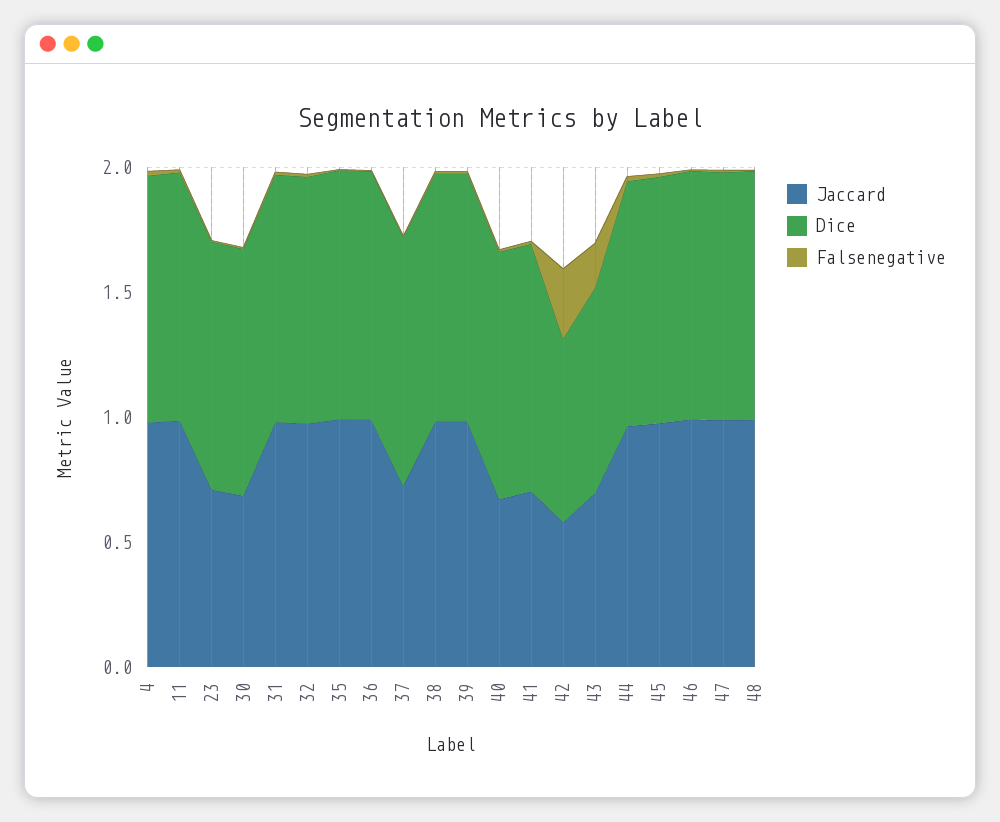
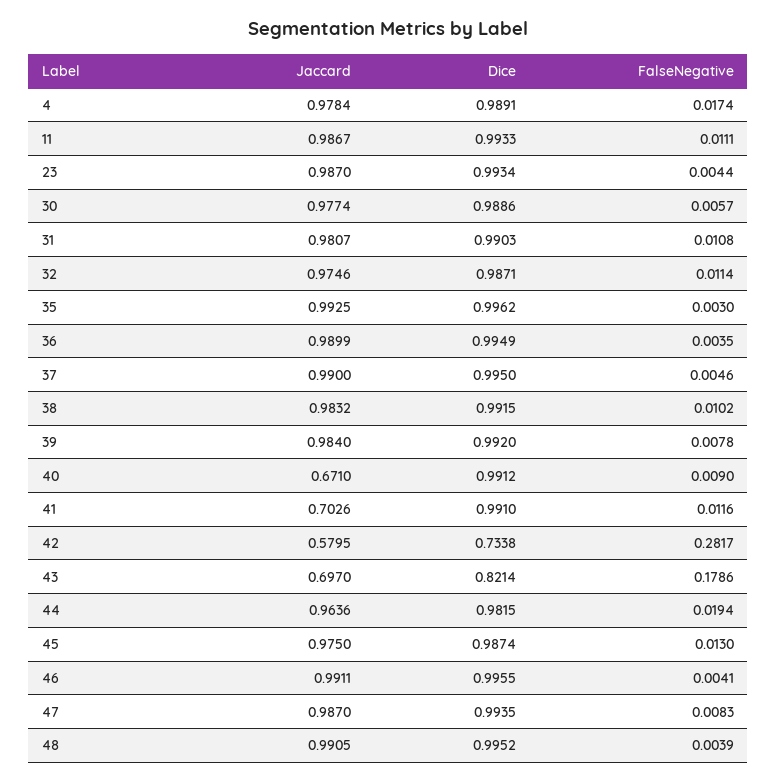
Jaccard, 23: 0.7 -> 0.987
Jaccard, 30: 0.7 -> 0.9774
Jaccard, 37: 0.7 -> 0.99

